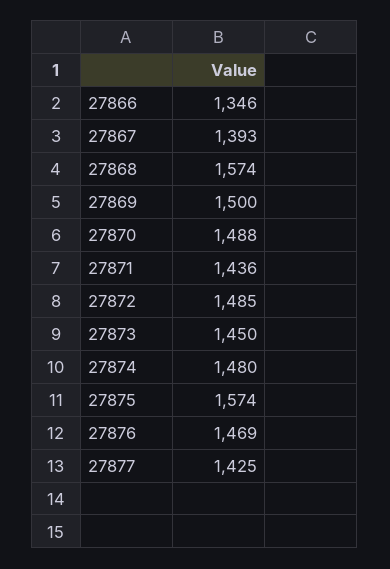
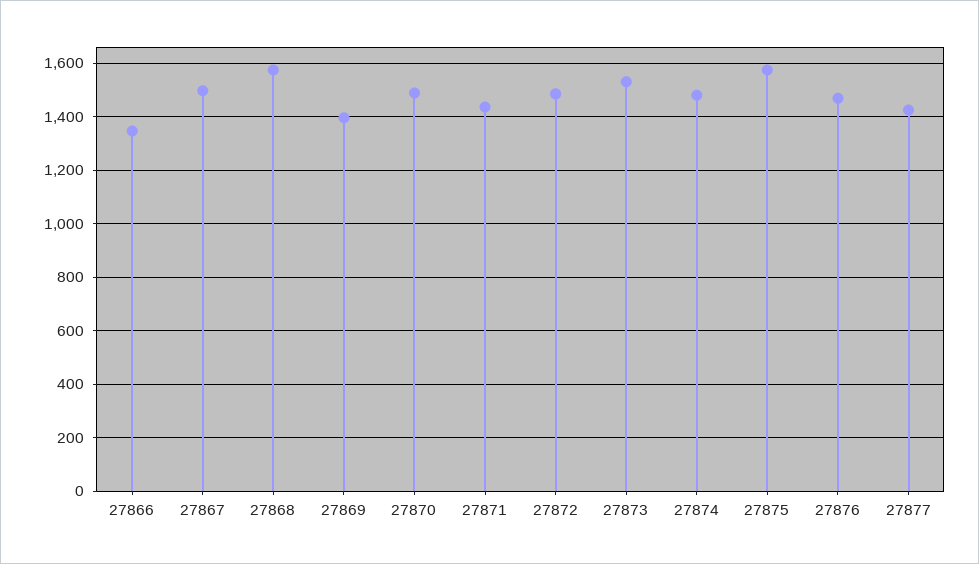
27867: 1393 -> 1500
27869: 1500 -> 1400
27873: 1450 -> 1525

